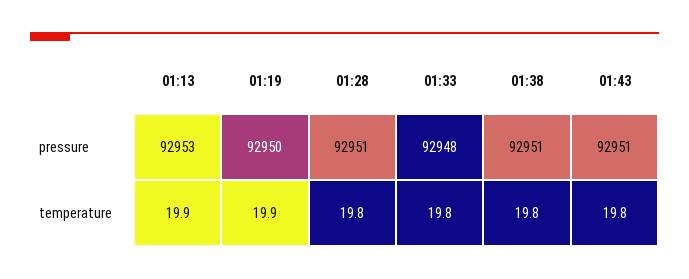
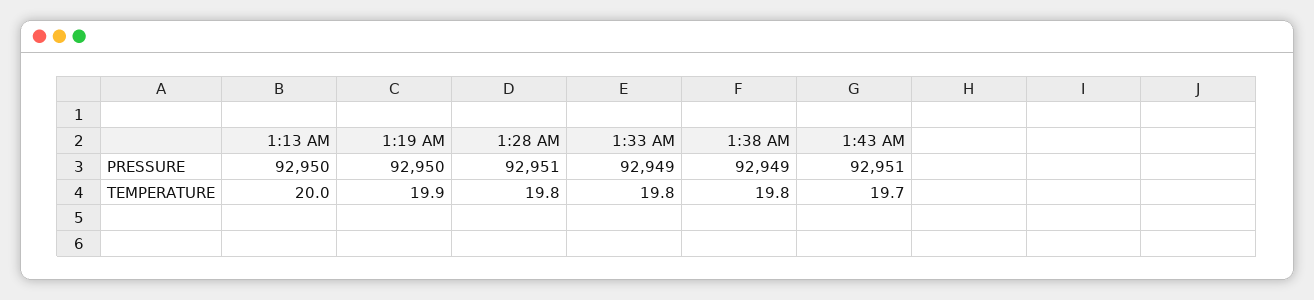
01:13, pressure: 92953 -> 92950
01:33, pressure: 92948 -> 92949
01:38, pressure: 92951 -> 92949
01:13, temperature: 19.9 -> 20
01:43, temperature: 19.8 -> 19.7

